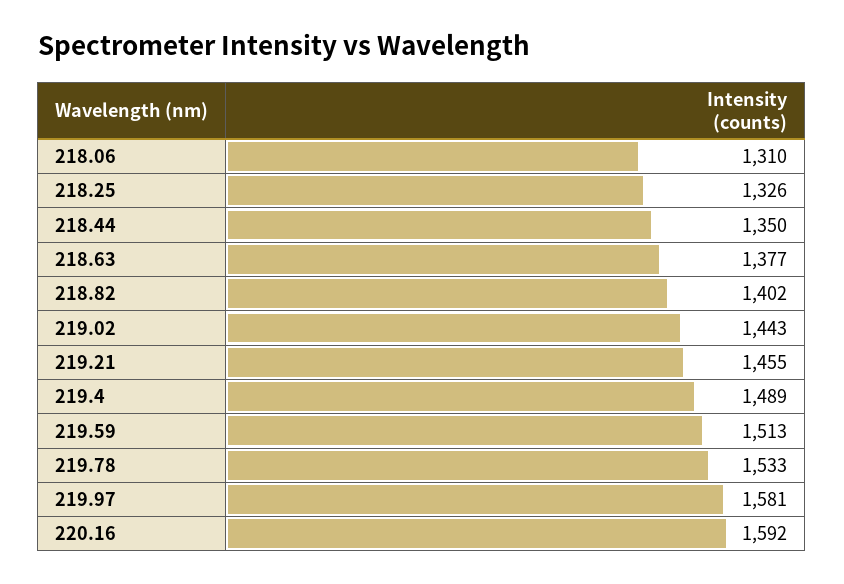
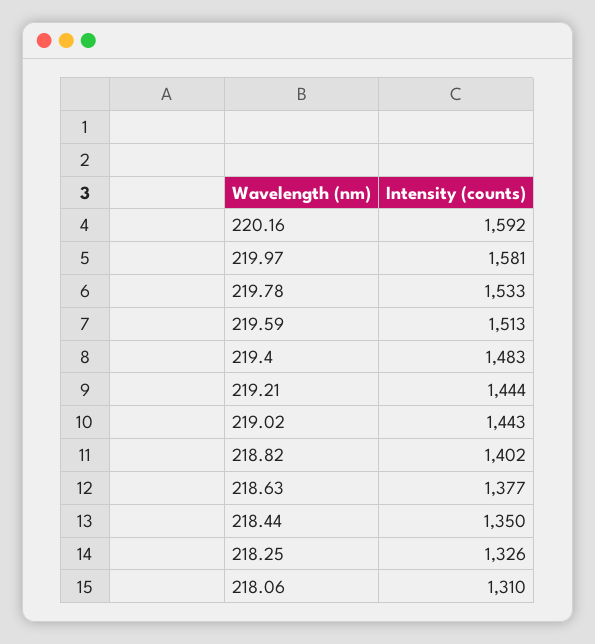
219.21: 1455 -> 1444
219.4: 1489 -> 1483

